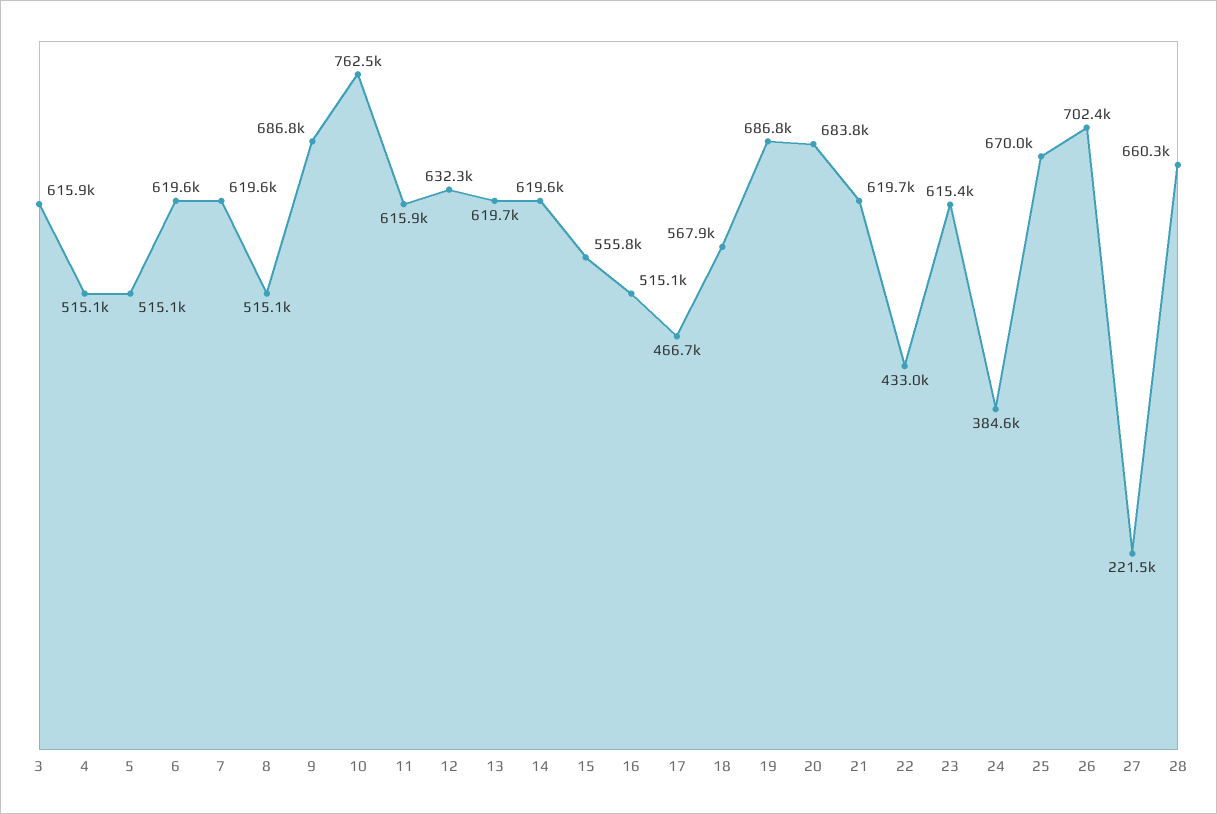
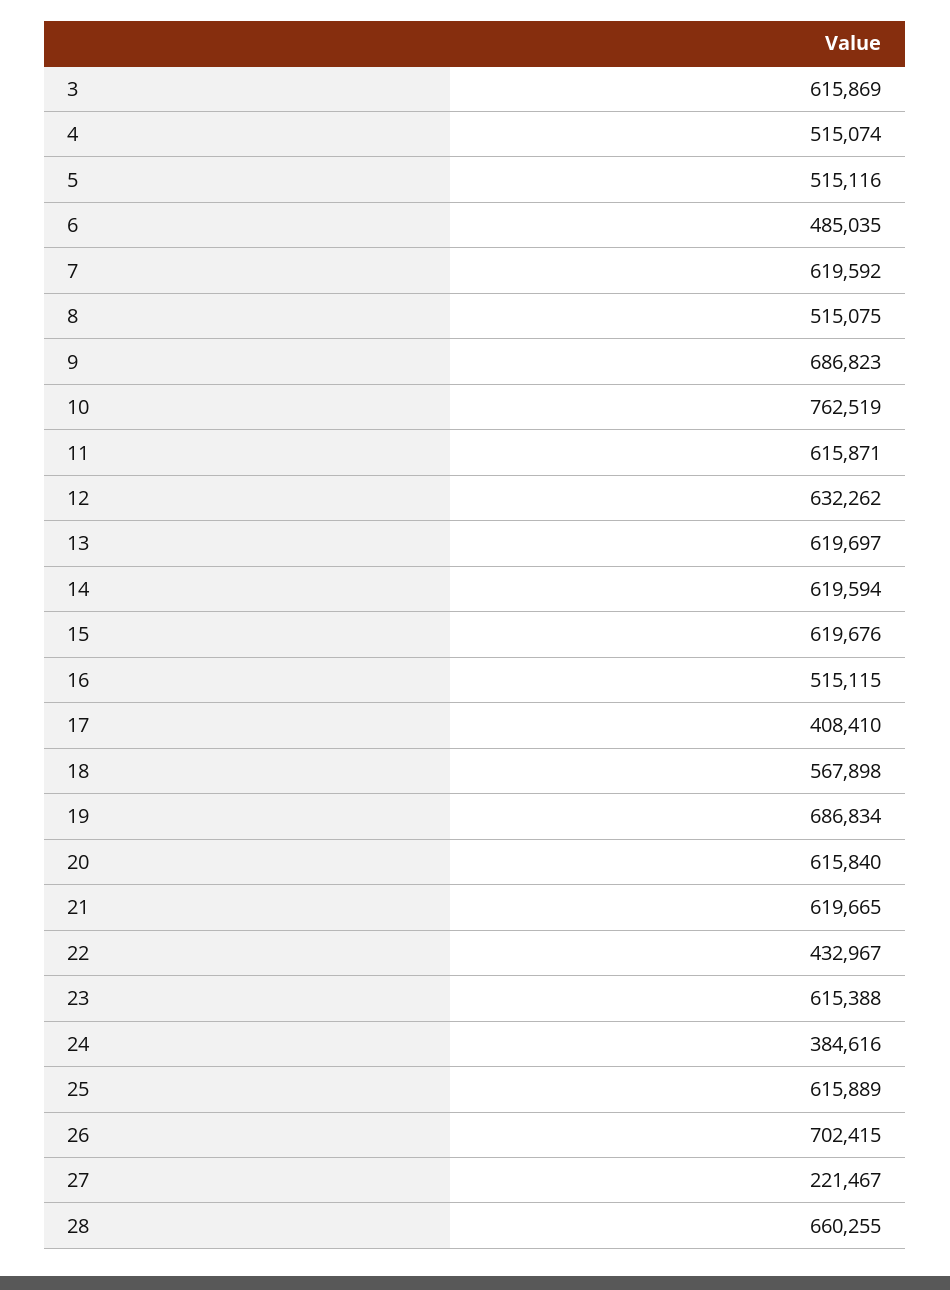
6: 619600 -> 485035
15: 555800 -> 619676
17: 466700 -> 408410
20: 683800 -> 615840
25: 670000 -> 615889

